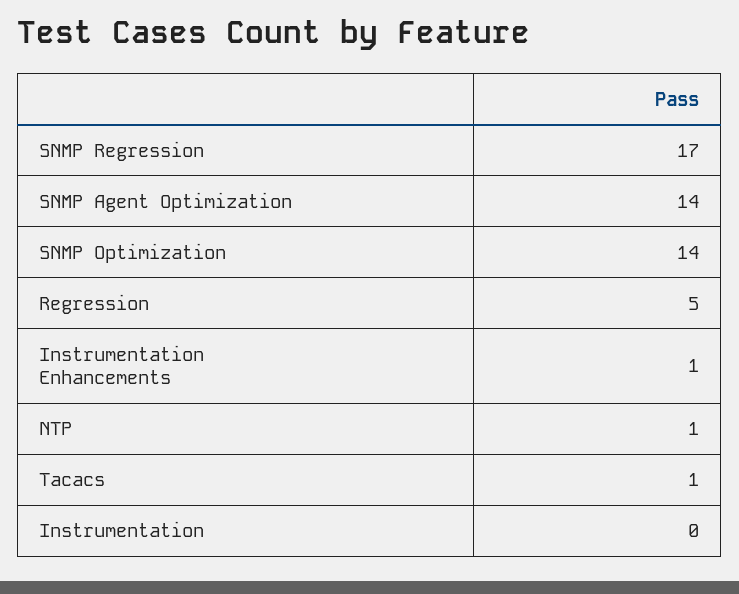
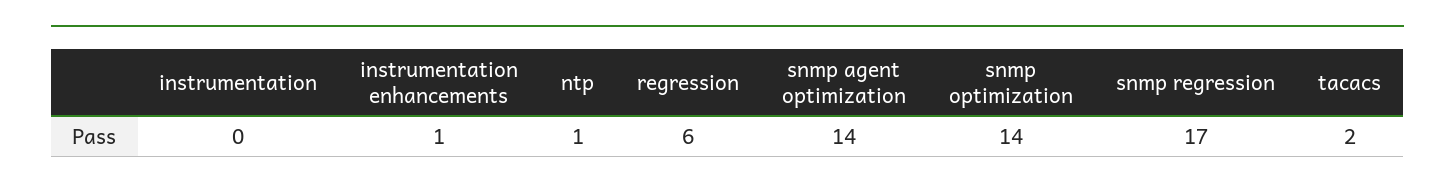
Regression: 5 -> 6
Tacacs: 1 -> 2

